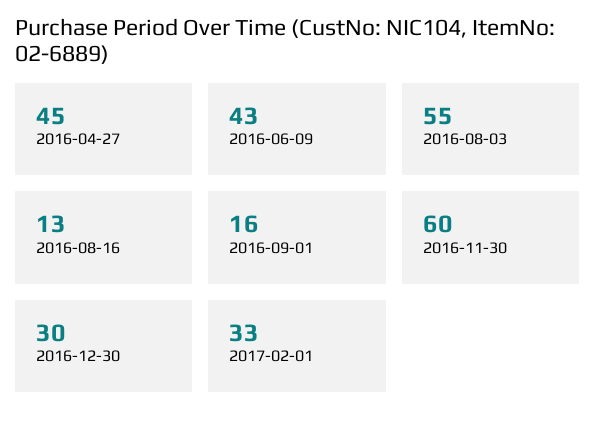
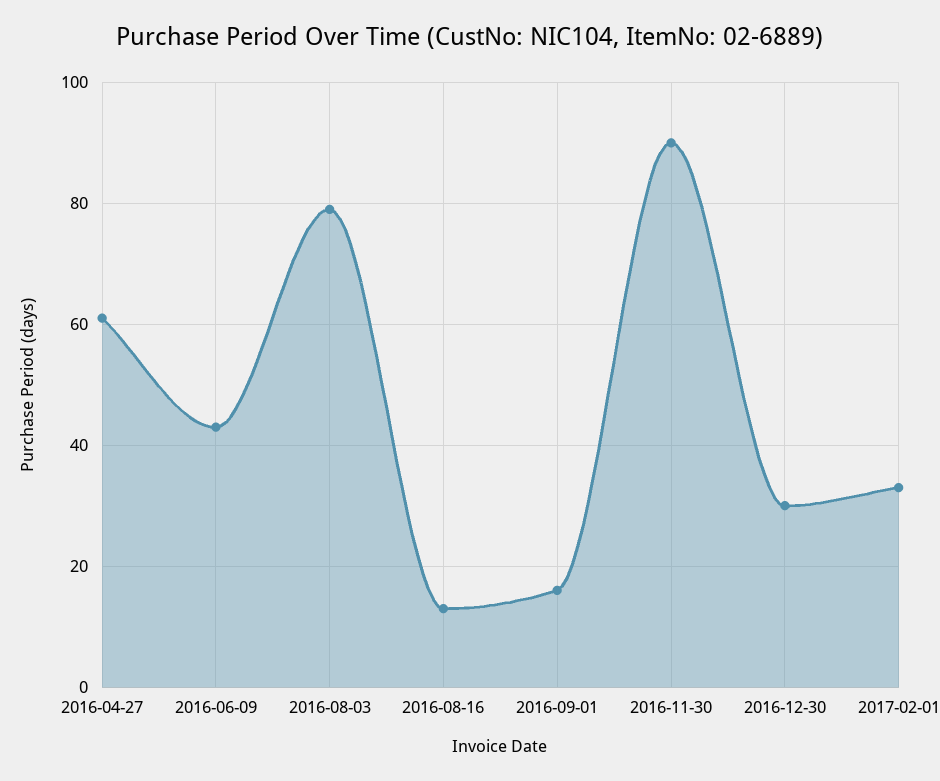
2016-04-27: 45 -> 60
2016-08-03: 55 -> 80
2016-11-30: 60 -> 90

